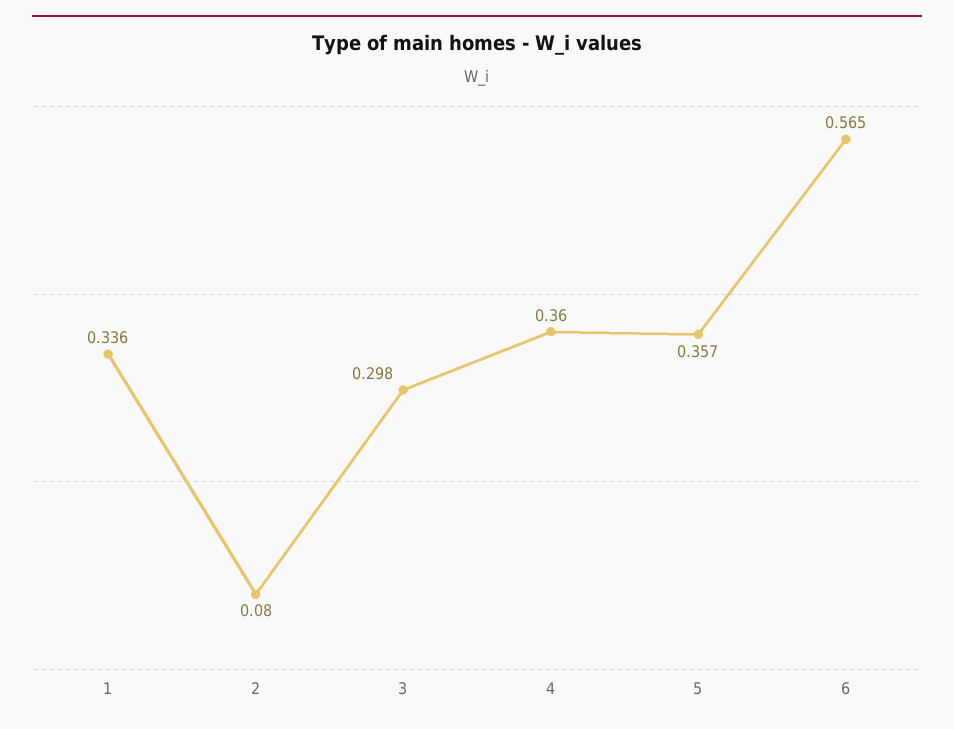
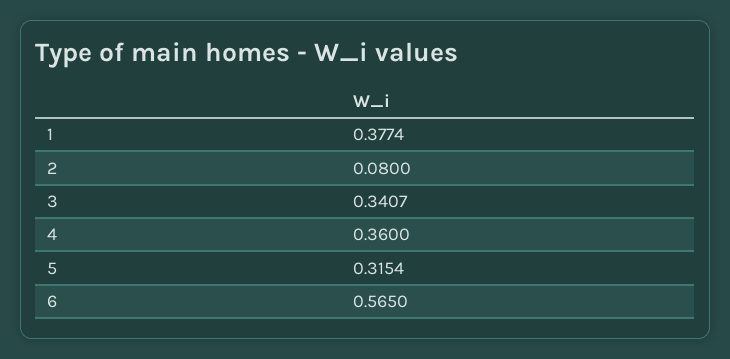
1: 0.336 -> 0.3774
3: 0.298 -> 0.3407
5: 0.357 -> 0.3154

